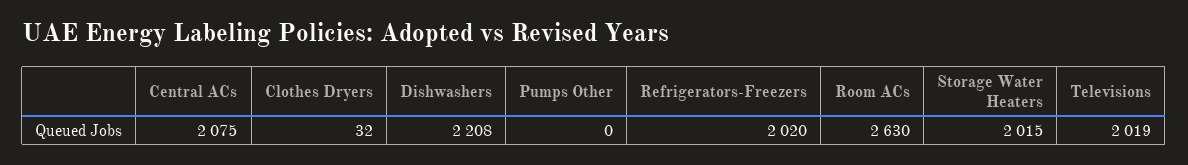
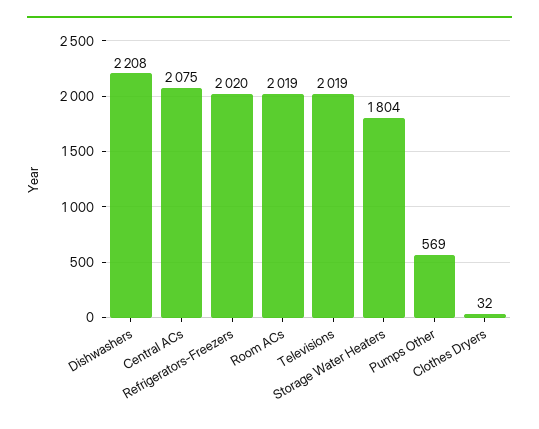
Pumps Other: 0 -> 569
Room ACs: 2630 -> 2019
Storage Water Heaters: 2015 -> 1804

